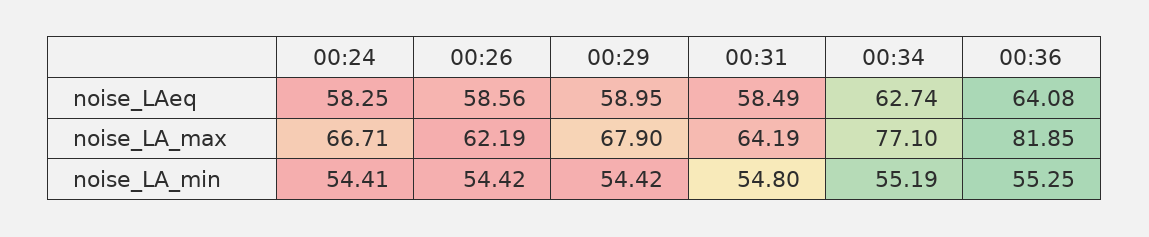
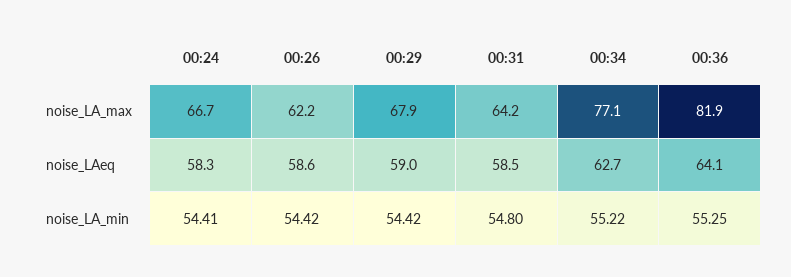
00:34, noise_LA_min: 55.19 -> 55.22

